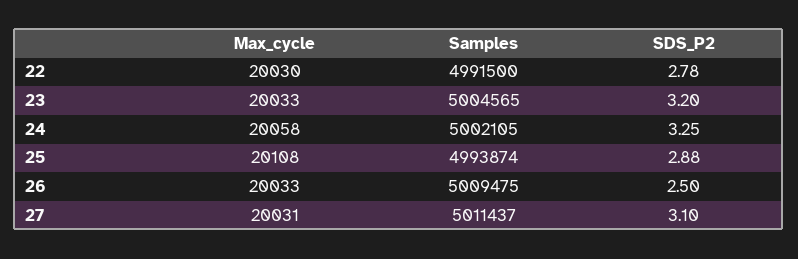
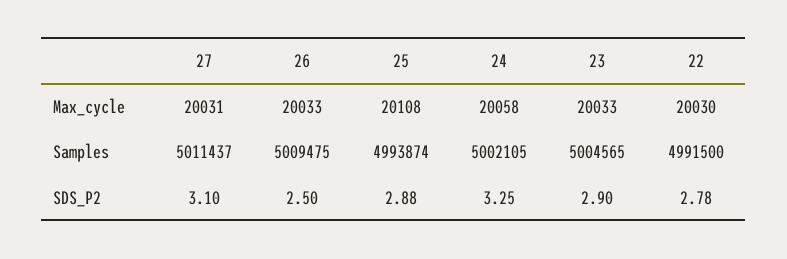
SDS_P2, 23: 3.2 -> 2.9

